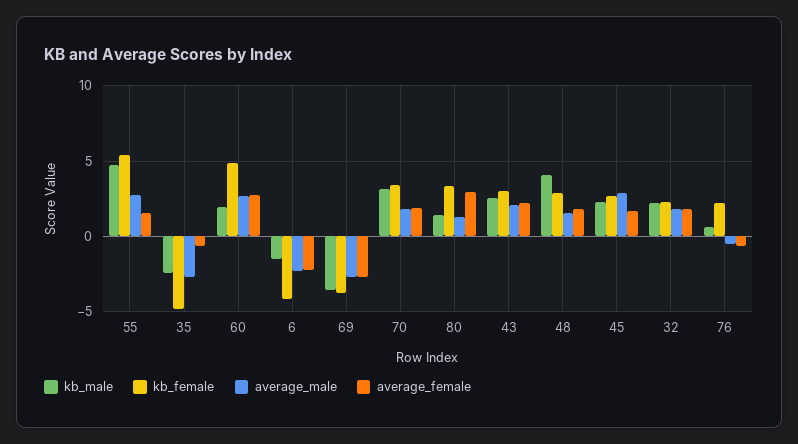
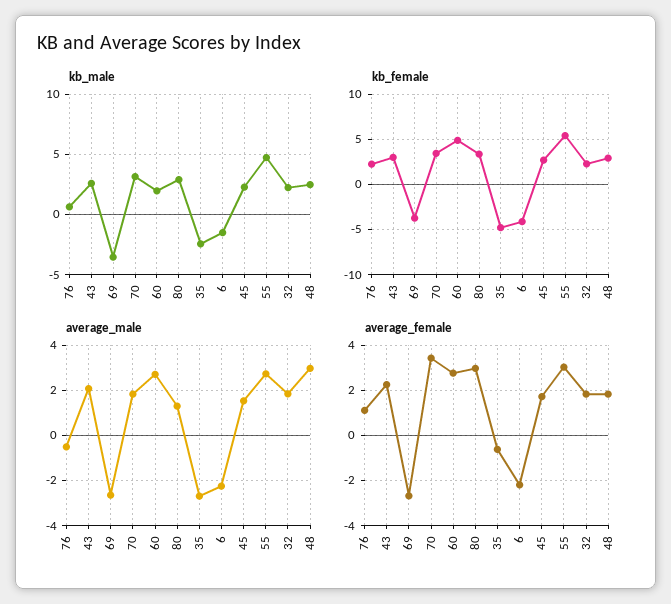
average_female, 55: 1.5 -> 3
average_female, 70: 2 -> 3.5
kb_male, 80: 1.5 -> 3
kb_male, 48: 4 -> 2.5
average_male, 48: 1.5 -> 3
average_male, 45: 3 -> 1.5
average_female, 76: -0.5 -> 1

